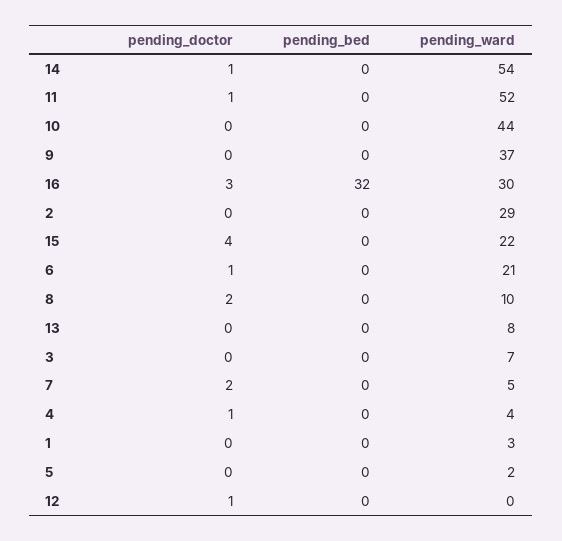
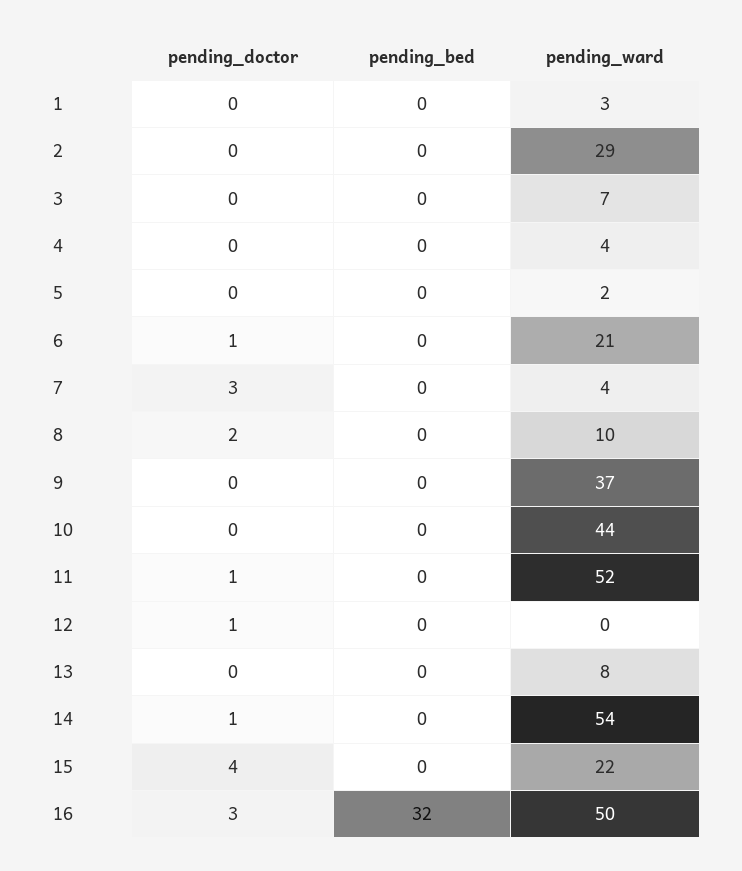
pending_ward, 16: 30 -> 50
pending_doctor, 7: 2 -> 3
pending_ward, 7: 5 -> 4
pending_doctor, 4: 1 -> 0

